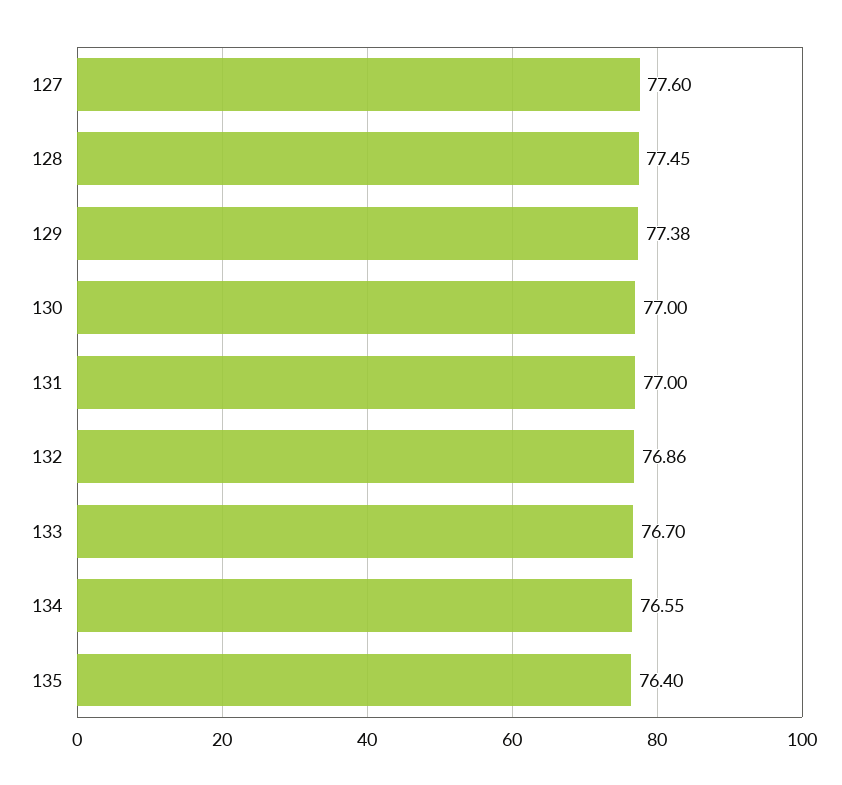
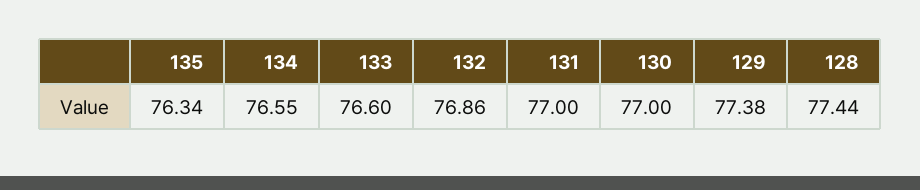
127: 77.6 -> none
128: 77.45 -> 77.44
133: 76.7 -> 76.6
135: 76.4 -> 76.34

